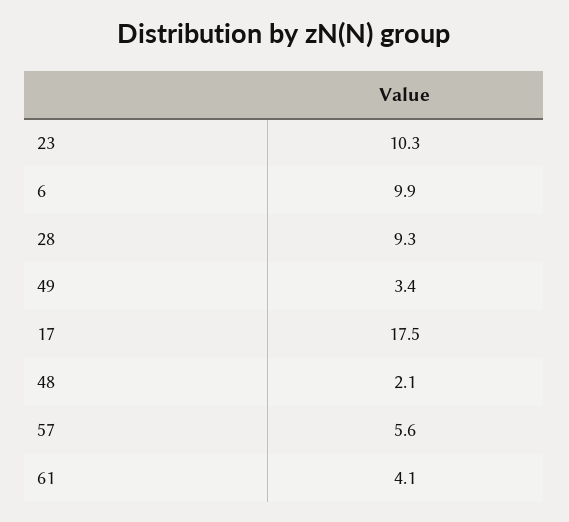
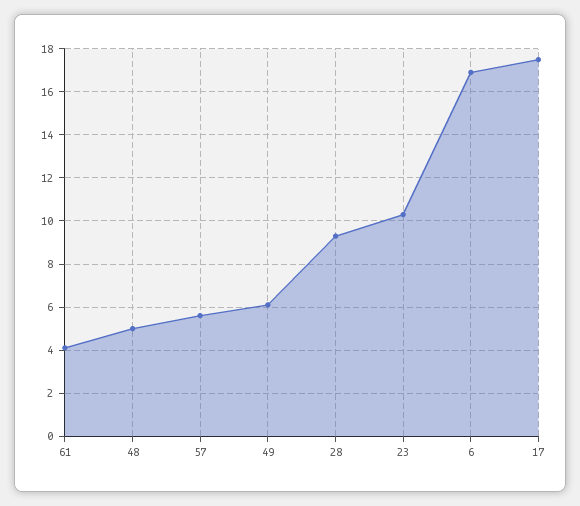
6: 9.9 -> 17
49: 3.4 -> 6
48: 2.1 -> 5

